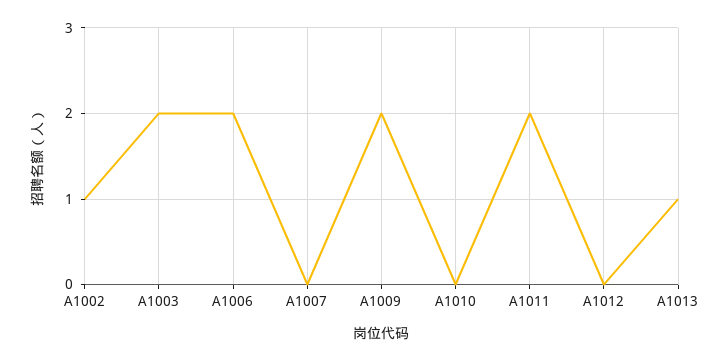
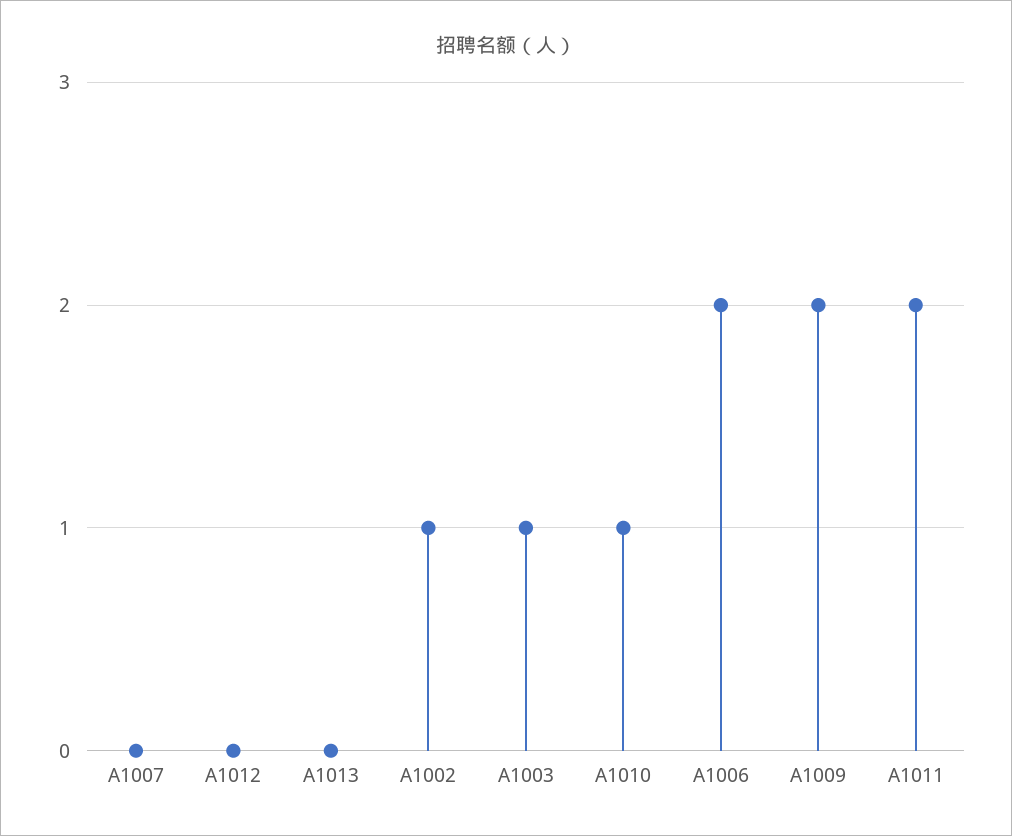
A1003: 2 -> 1
A1010: 0 -> 1
A1013: 1 -> 0

